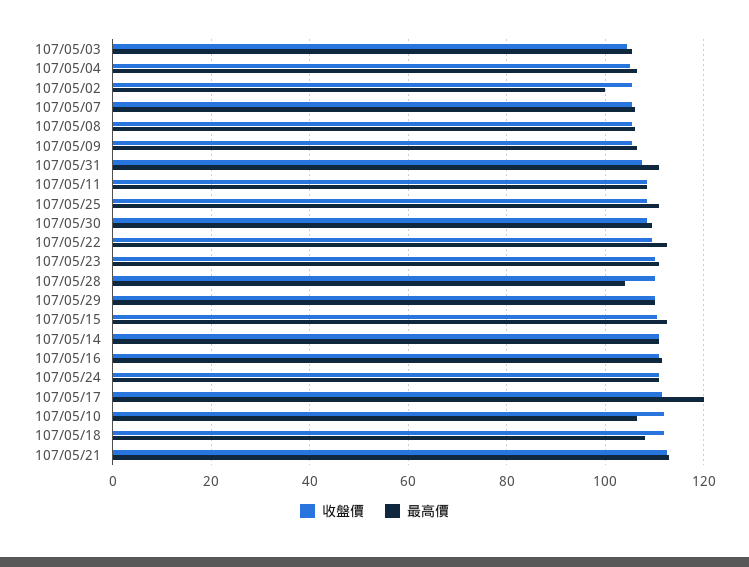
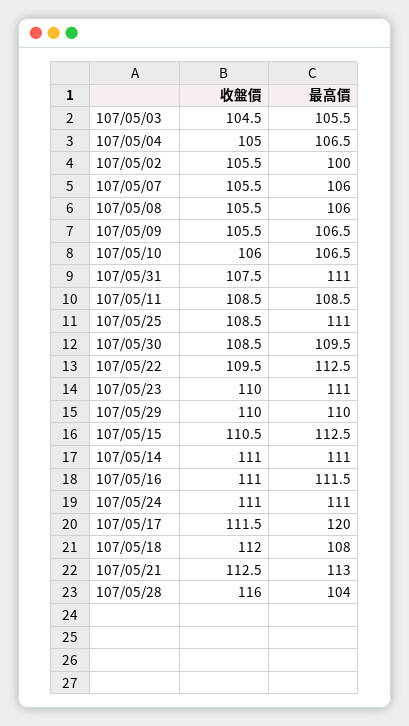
收盤價, 107/05/28: 110 -> 116
收盤價, 107/05/10: 112 -> 106

